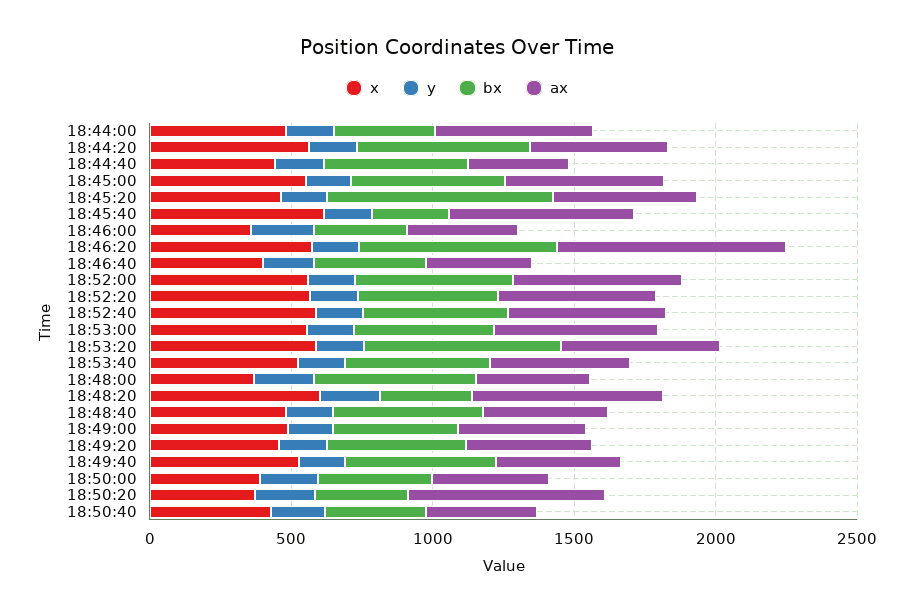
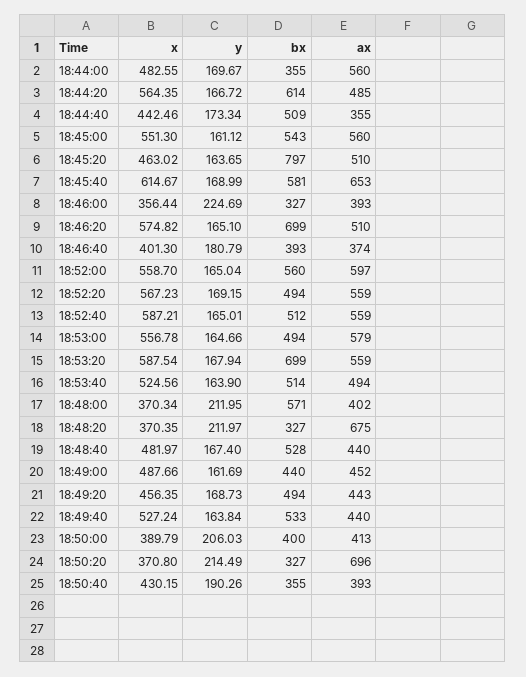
bx, 18:45:40: 300 -> 581
ax, 18:46:20: 800 -> 510
x, 18:48:20: 600 -> 370.35

